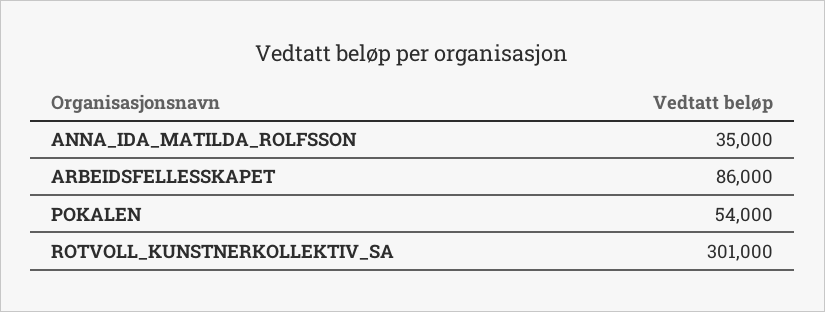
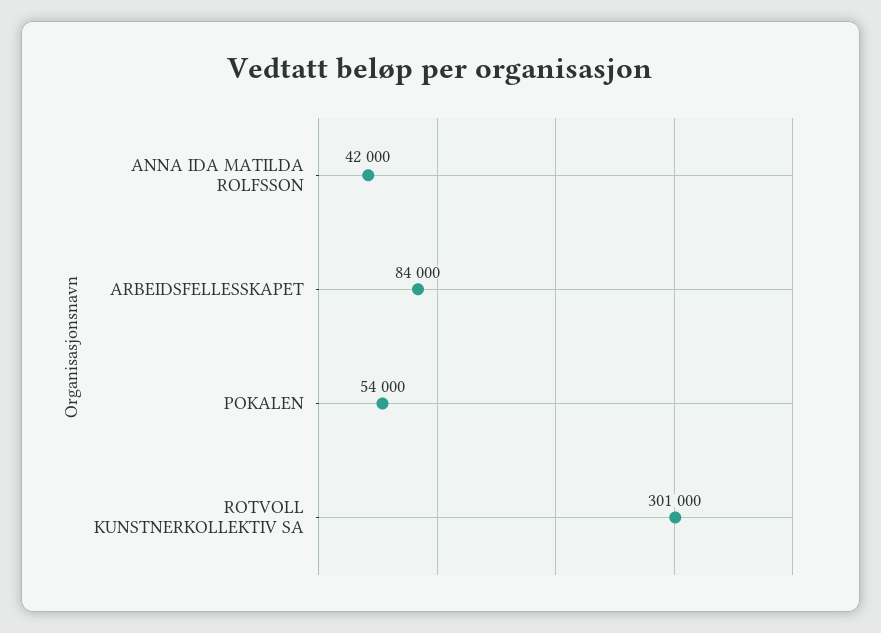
ANNA_IDA_MATILDA_ROLFSSON: 35000 -> 42000
ARBEIDSFELLESSKAPET: 86000 -> 84000

